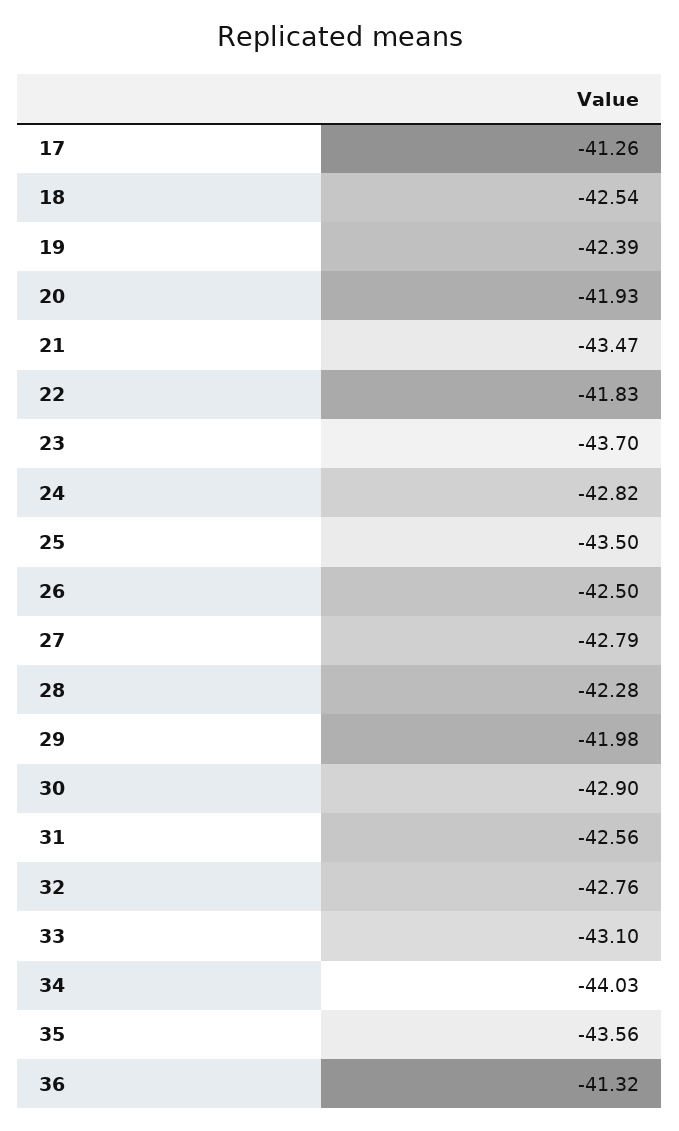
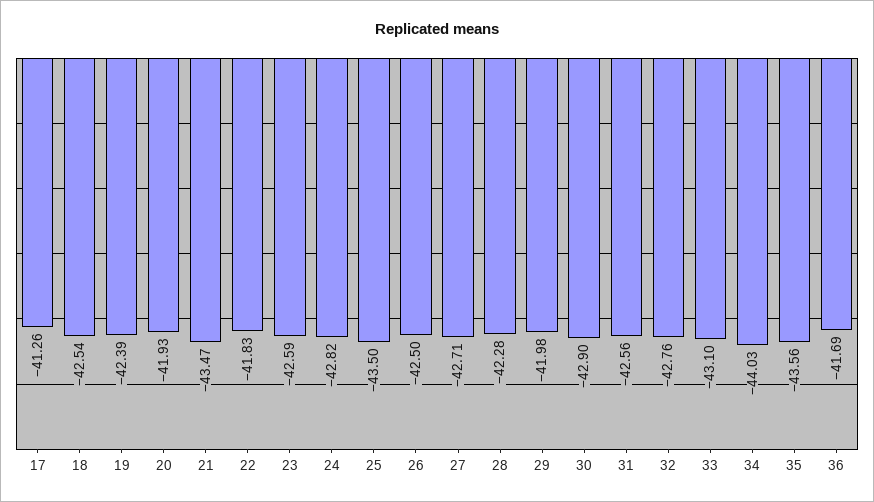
23: -43.7 -> -42.59
27: -42.79 -> -42.71
36: -41.32 -> -41.69

